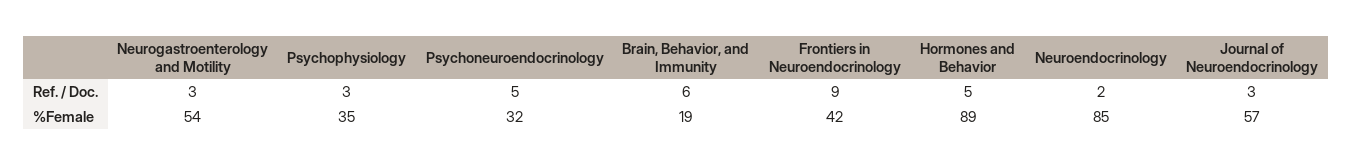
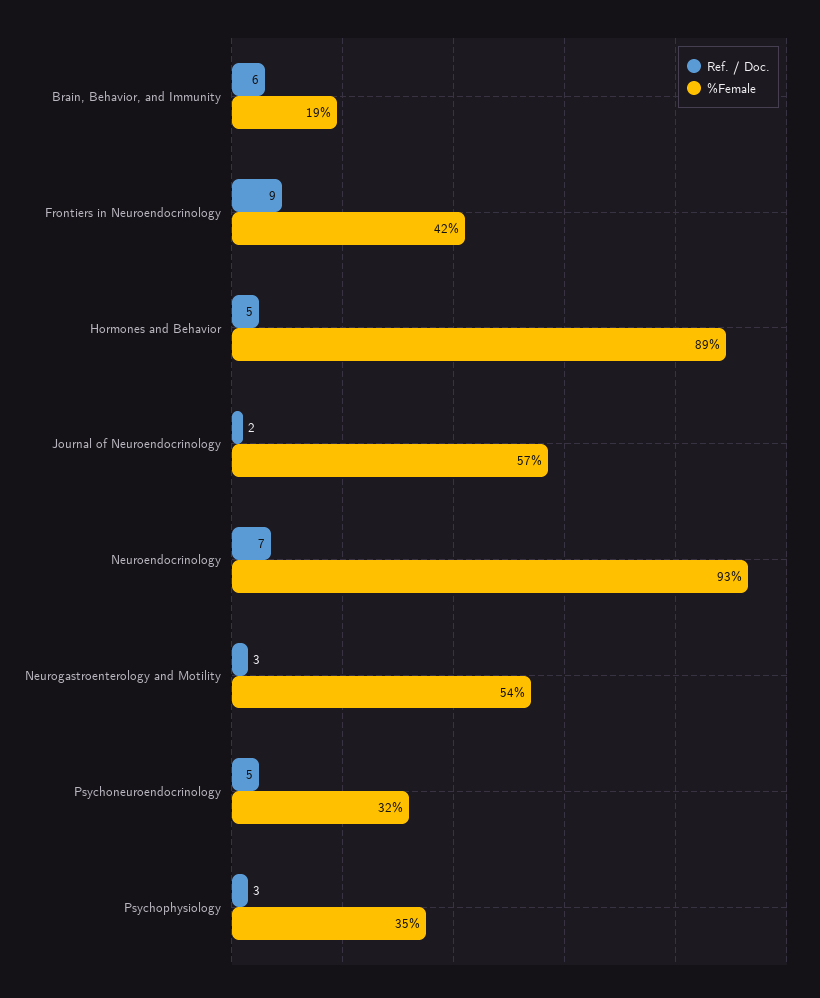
Ref. / Doc., Neuroendocrinology: 2 -> 7
Ref. / Doc., Journal of Neuroendocrinology: 3 -> 2
%Female, Neuroendocrinology: 85 -> 93

